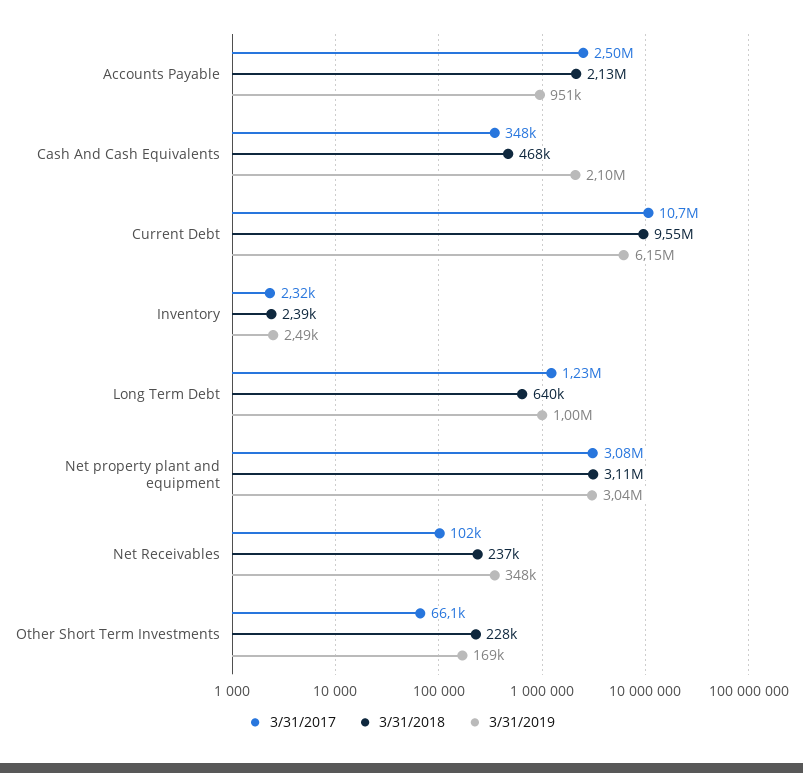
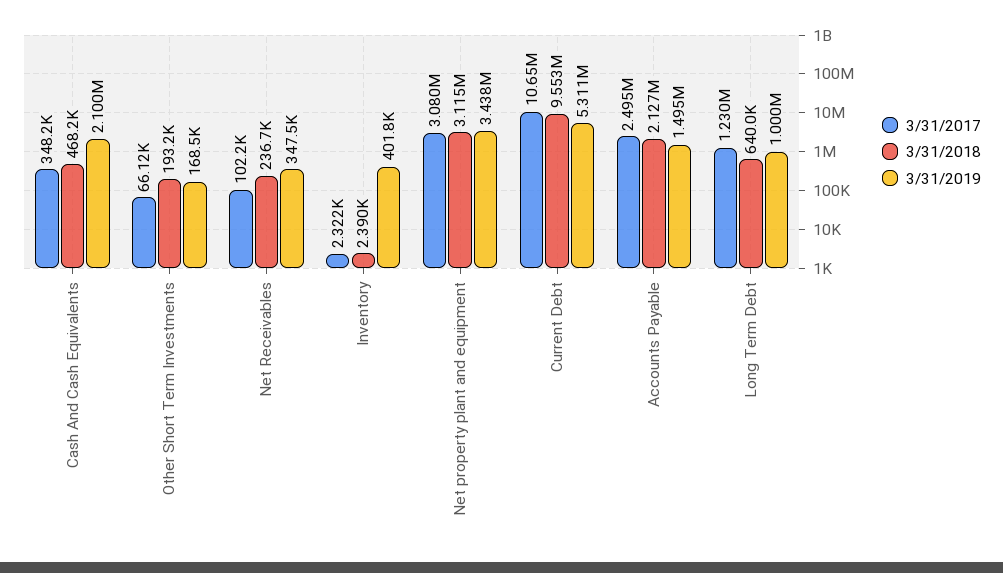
3/31/2019, Accounts Payable: 951000 -> 1495000
3/31/2019, Current Debt: 6150000 -> 5311000
3/31/2019, Inventory: 2490 -> 401800
3/31/2019, Net property plant and equipment: 3040000 -> 3438000
3/31/2018, Other Short Term Investments: 228000 -> 193200

